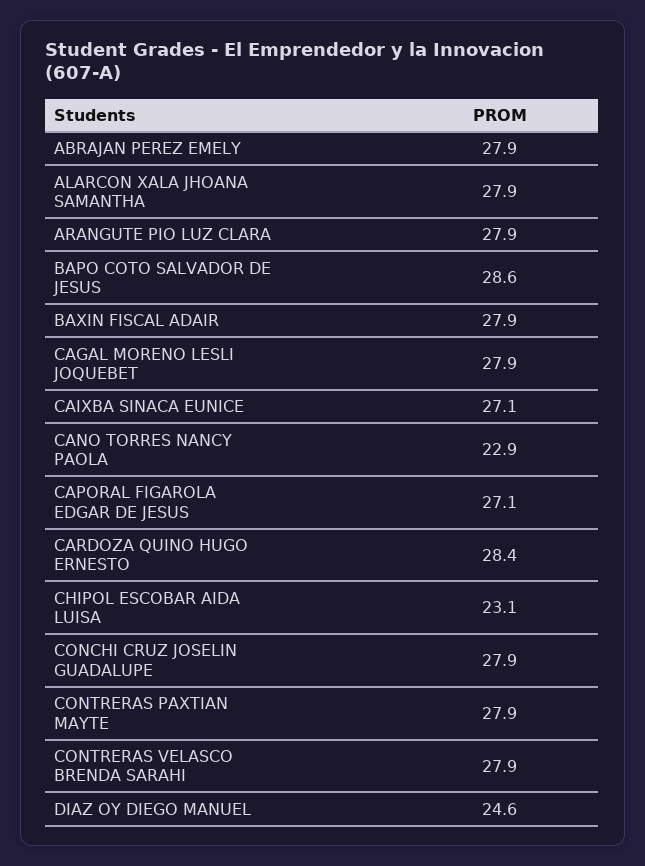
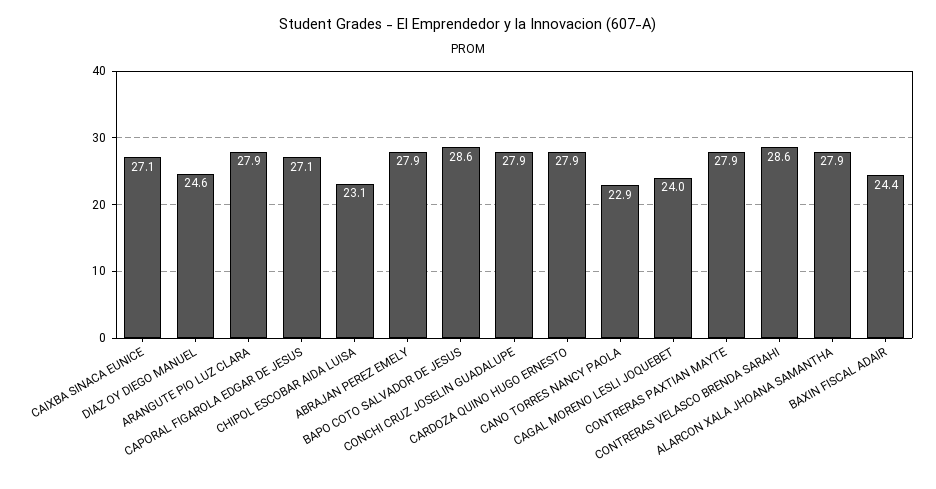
BAXIN FISCAL ADAIR: 27.9 -> 24.4
CAGAL MORENO LESLI JOQUEBET: 27.9 -> 24
CARDOZA QUINO HUGO ERNESTO: 28.4 -> 27.9
CONTRERAS VELASCO BRENDA SARAHI: 27.9 -> 28.6

